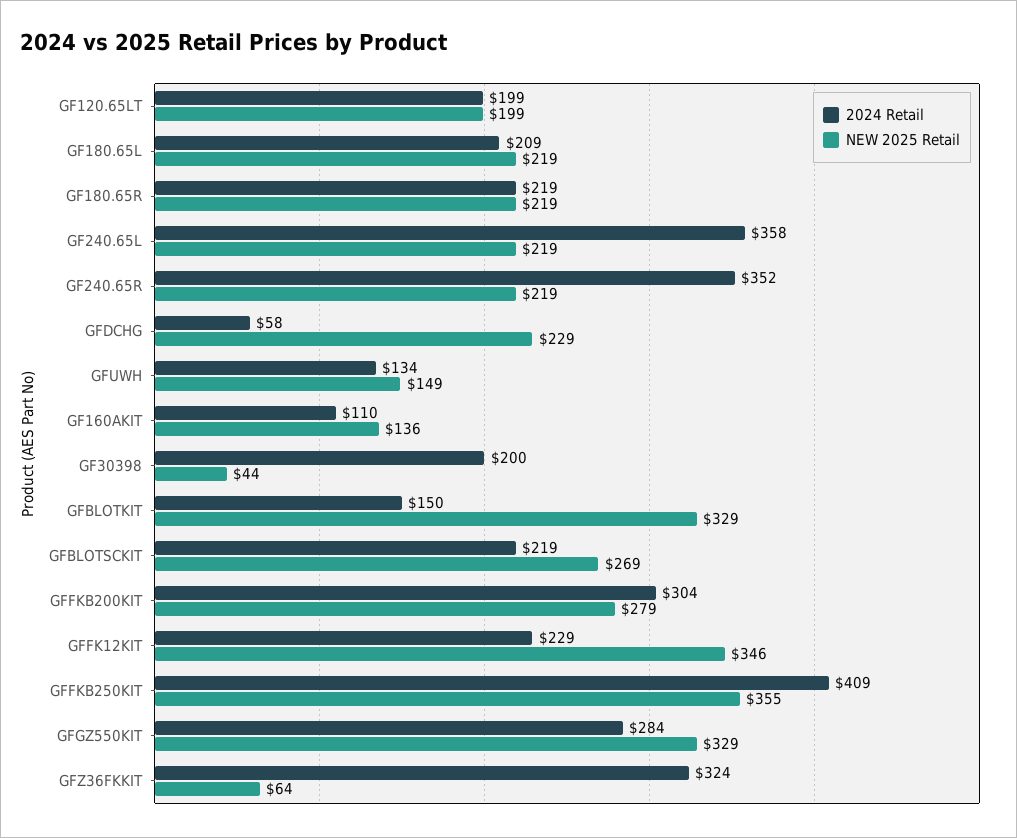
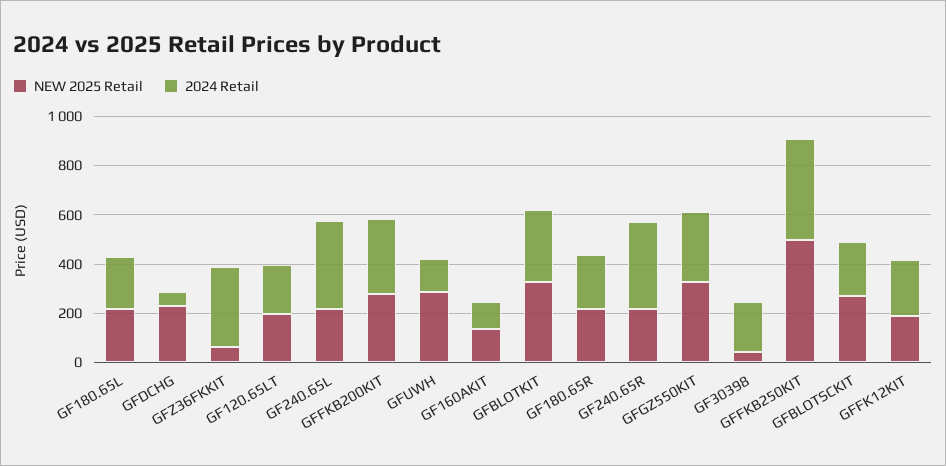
NEW 2025 Retail, GFUWH: 149 -> 300
2024 Retail, GFBLOTKIT: 150 -> 300
NEW 2025 Retail, GFFK12KIT: 346 -> 200
NEW 2025 Retail, GFFKB250KIT: 355 -> 500

